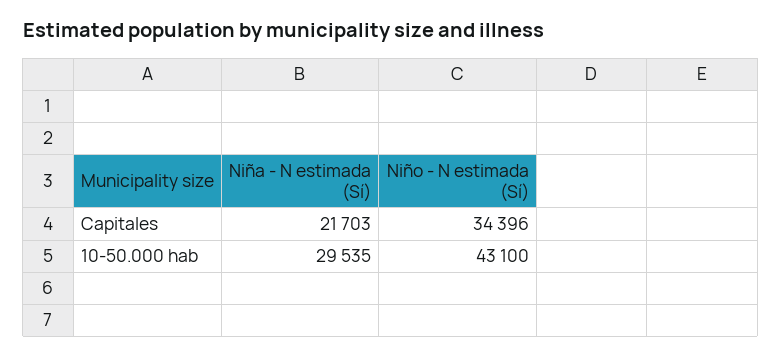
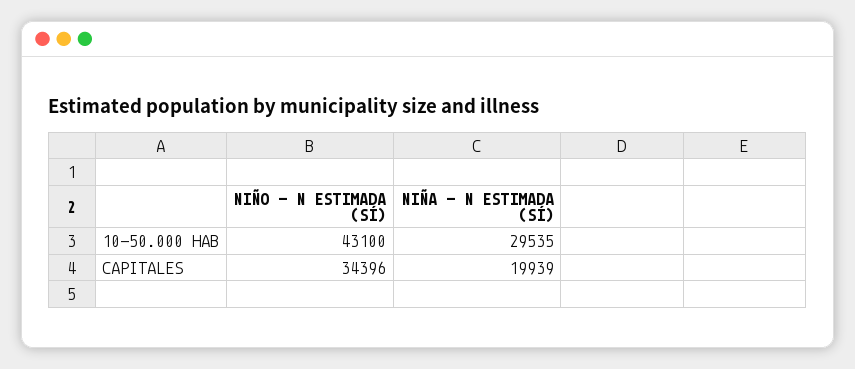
Niña - N estimada (Sí), Capitales: 21703 -> 19939

